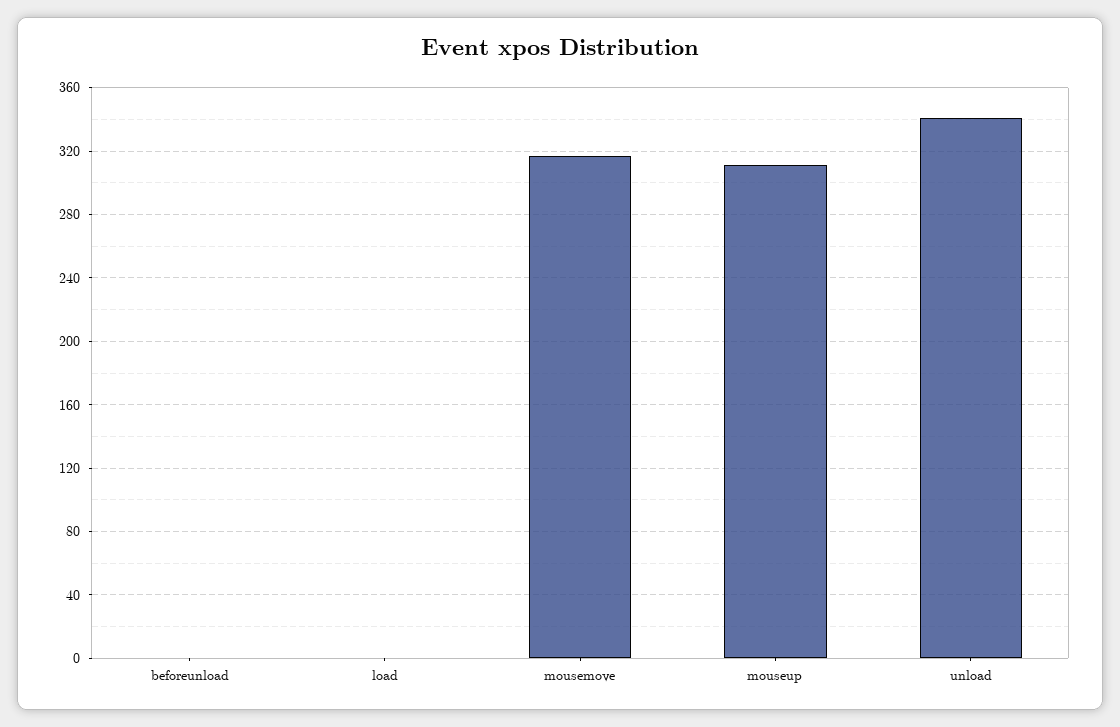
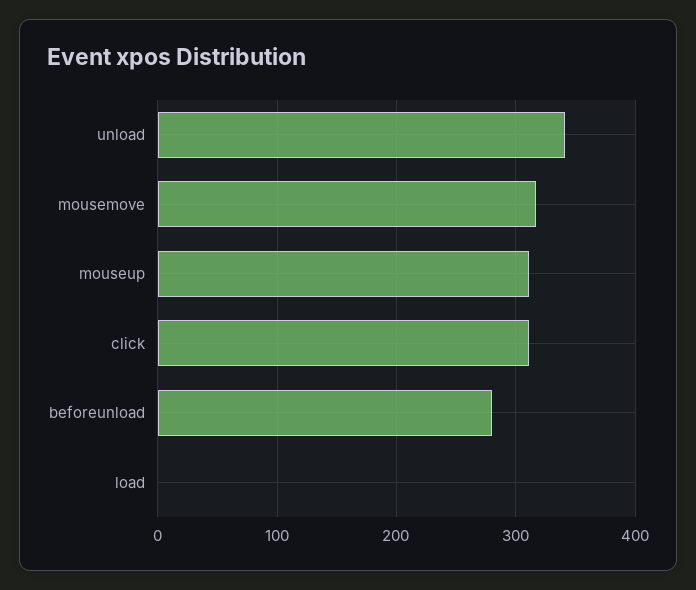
beforeunload: 0 -> 280
click: none -> 310

